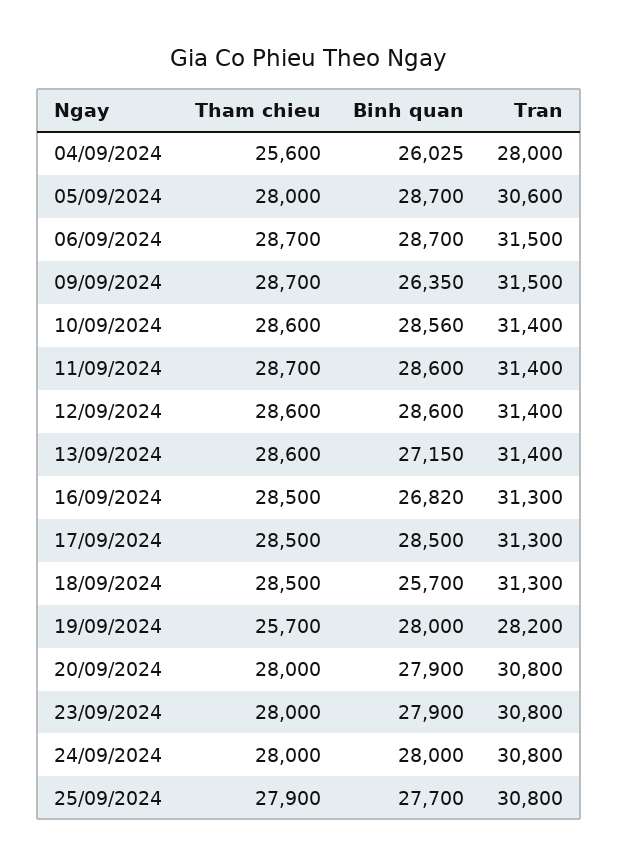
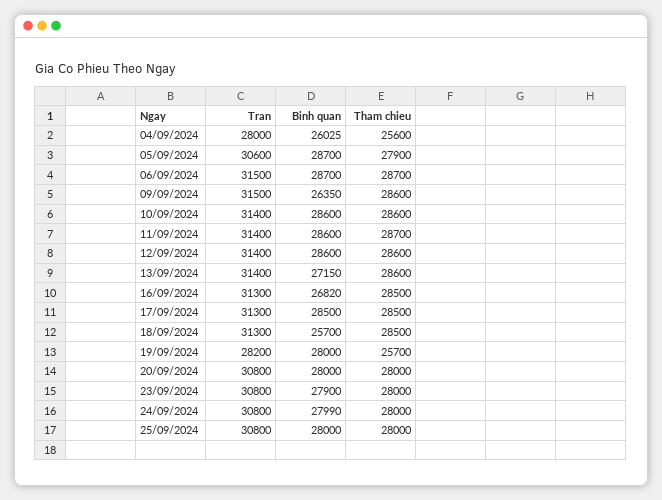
Tham chieu, 05/09/2024: 28000 -> 27900
Tham chieu, 09/09/2024: 28700 -> 28600
Binh quan, 10/09/2024: 28560 -> 28600
Binh quan, 20/09/2024: 27900 -> 28000
Binh quan, 24/09/2024: 28000 -> 27990
Tham chieu, 25/09/2024: 27900 -> 28000
Binh quan, 25/09/2024: 27700 -> 28000

